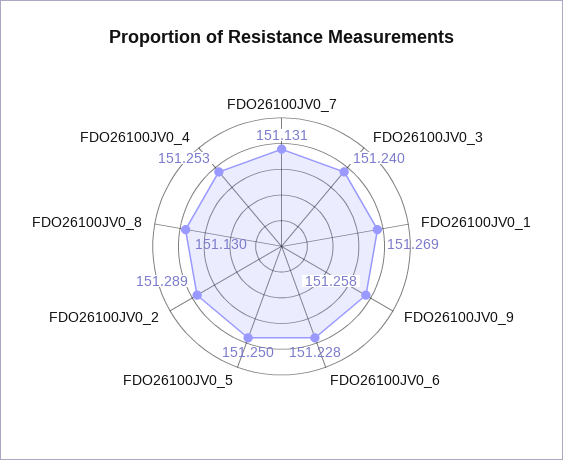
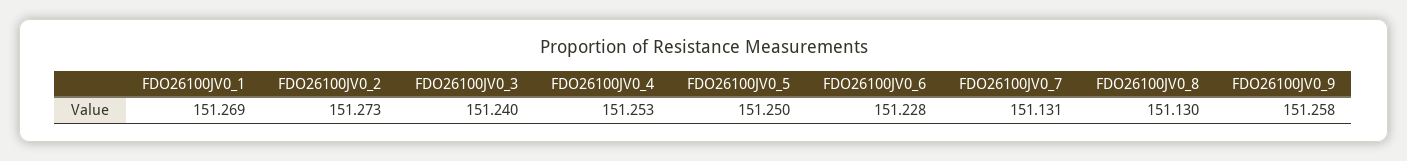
FDO26100JV0_2: 151.289 -> 151.273

